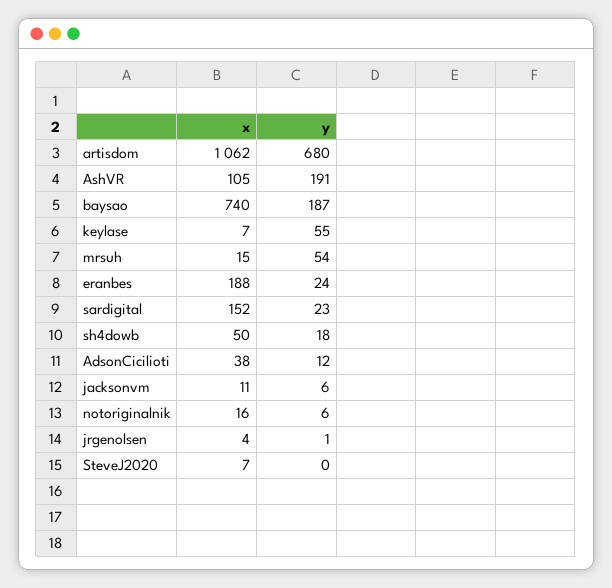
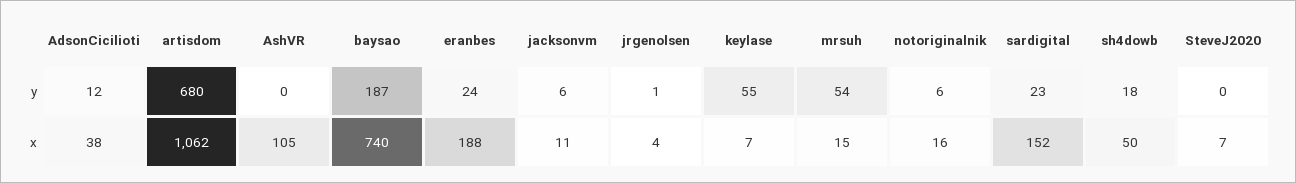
y, AshVR: 191 -> 0

